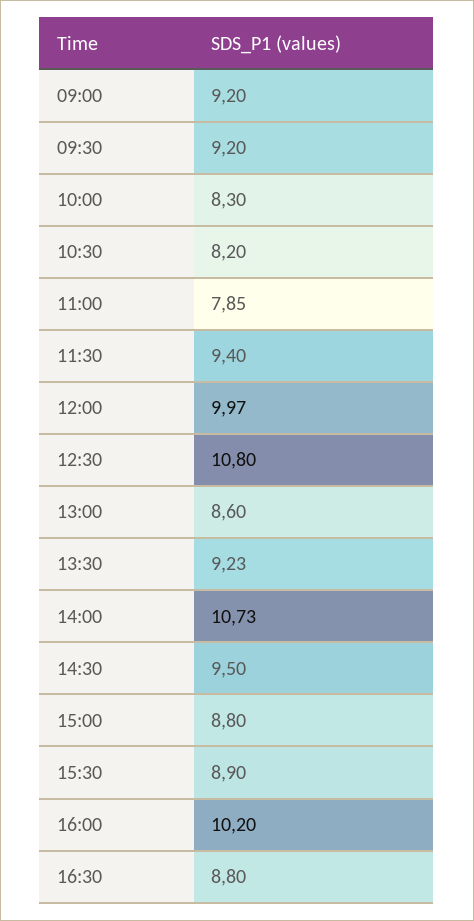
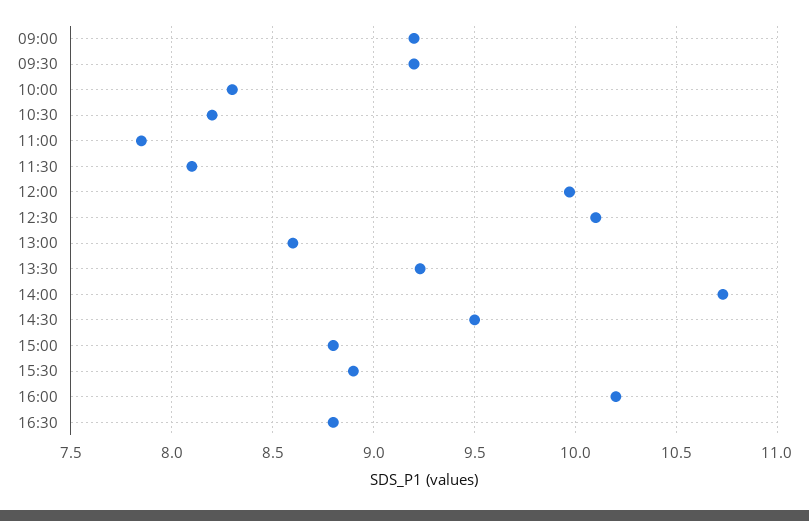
11:30: 9.4 -> 8.1
12:30: 10.8 -> 10.1

